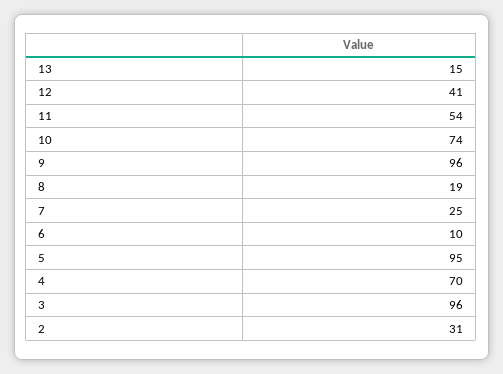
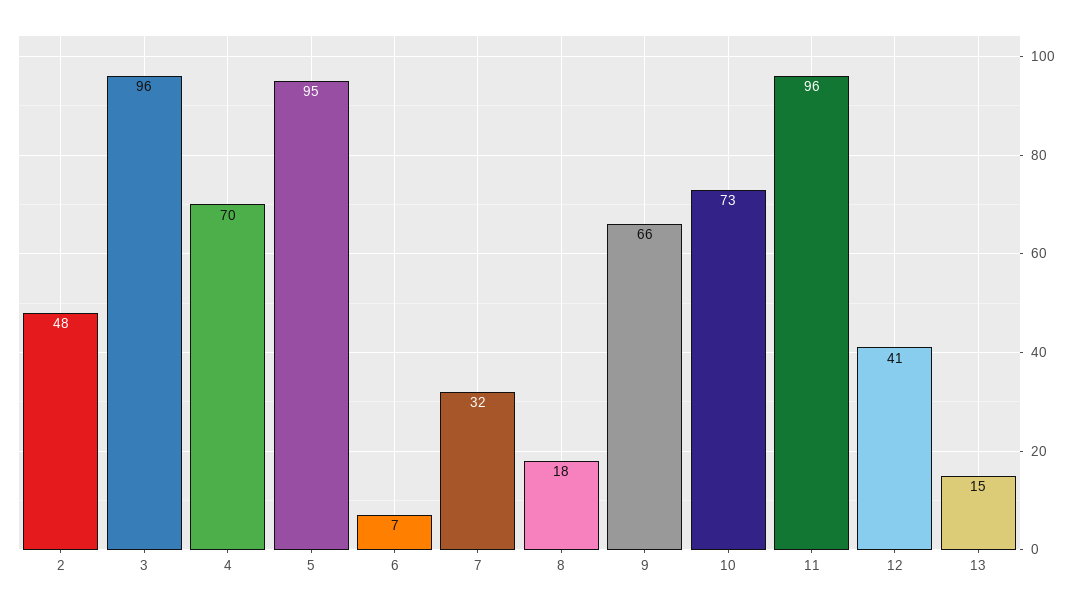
11: 54 -> 96
10: 74 -> 73
9: 96 -> 66
8: 19 -> 18
7: 25 -> 32
6: 10 -> 7
2: 31 -> 48

